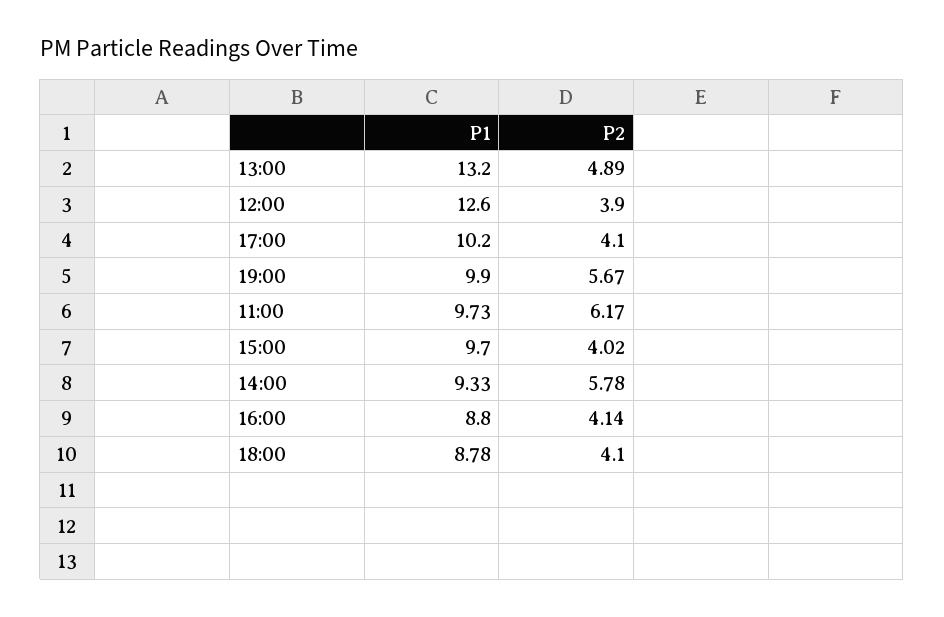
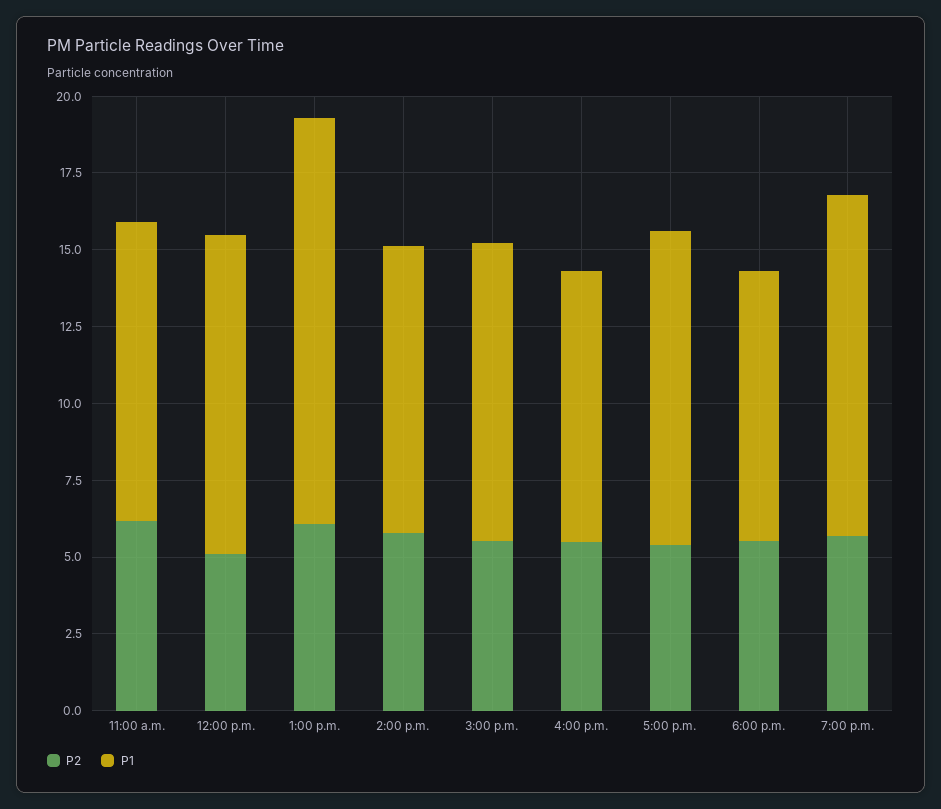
P2, 13:00: 4.89 -> 6
P1, 12:00: 12.6 -> 10.5
P2, 12:00: 3.9 -> 5
P2, 17:00: 4.1 -> 5.5
P1, 19:00: 9.9 -> 11
P2, 15:00: 4.02 -> 5.5
P2, 16:00: 4.14 -> 5.5
P2, 18:00: 4.1 -> 5.5

